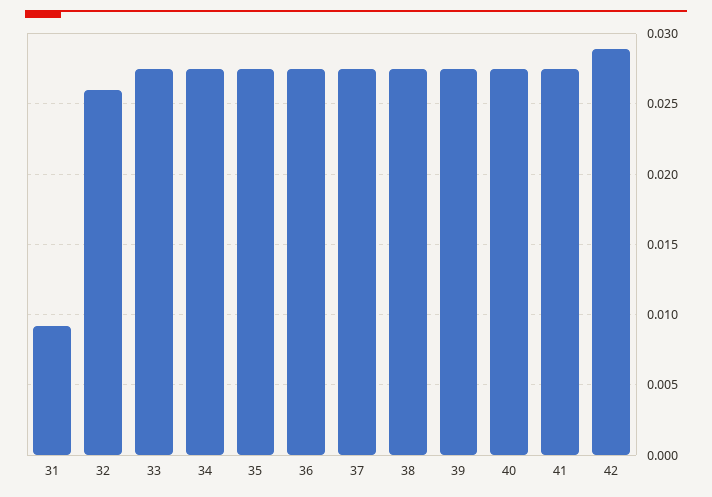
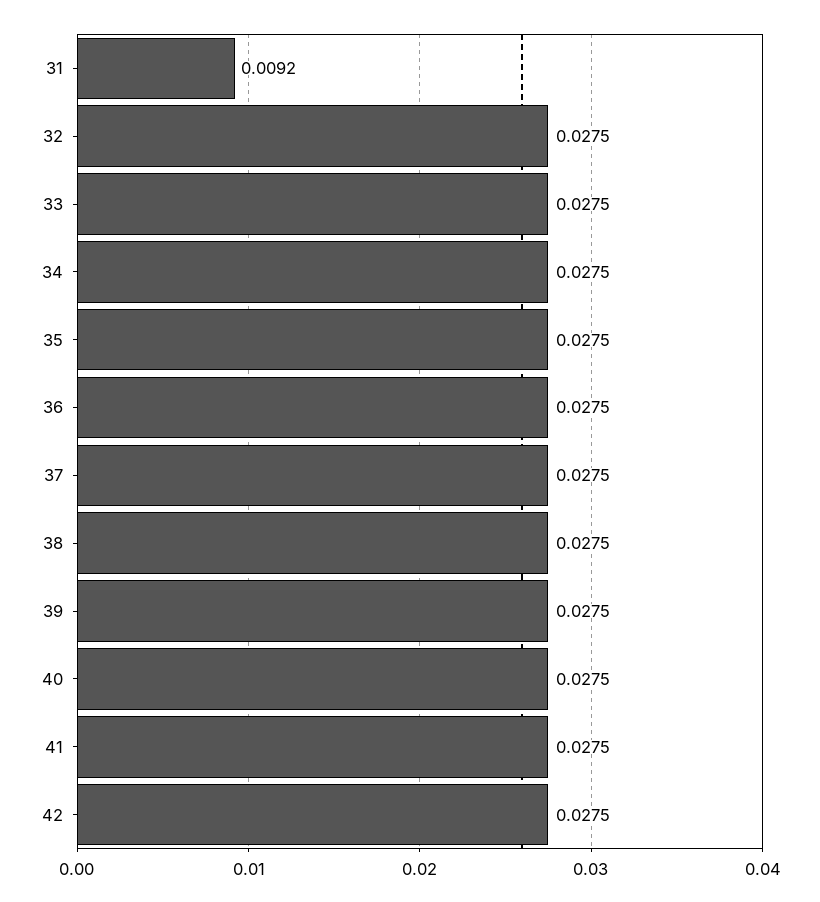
32: 0.026 -> 0.0275
42: 0.029 -> 0.0275

